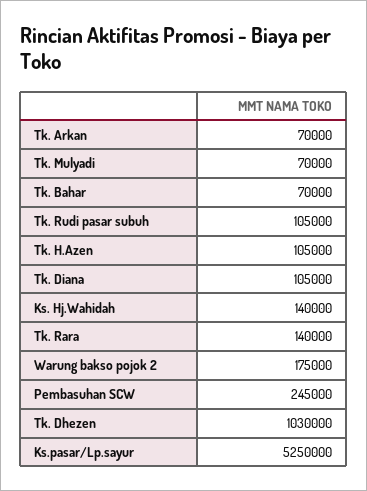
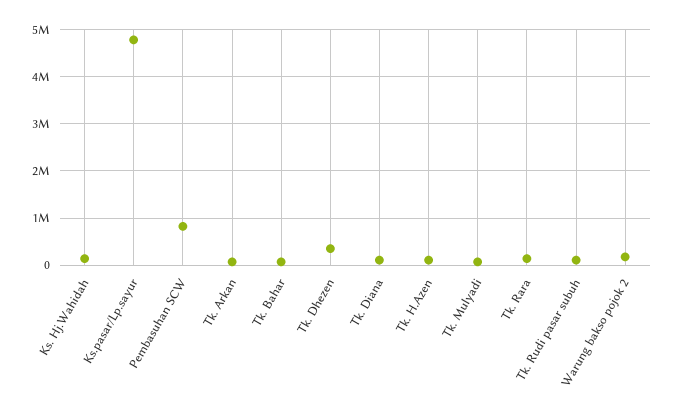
Pembasuhan SCW: 245000 -> 800000
Tk. Dhezen: 1030000 -> 400000
Ks.pasar/Lp.sayur: 5250000 -> 4800000

